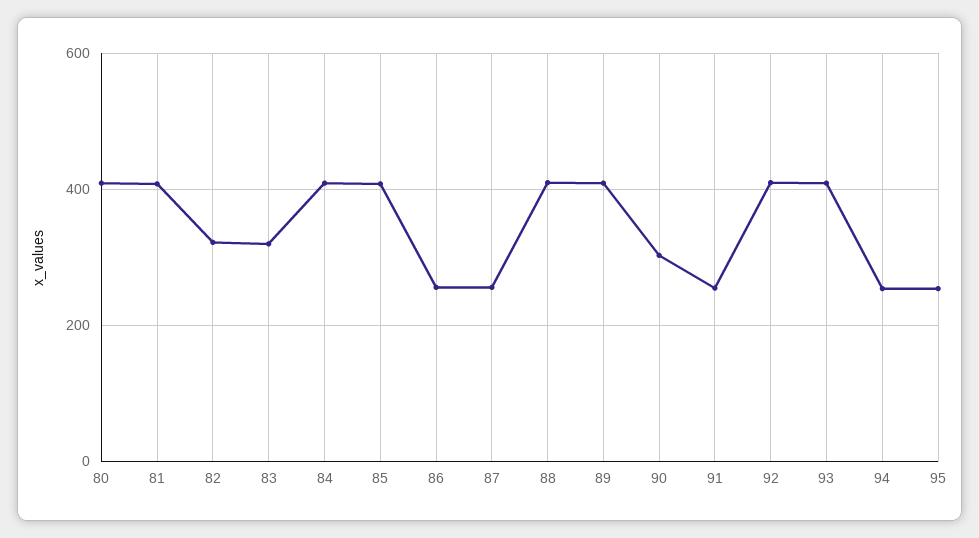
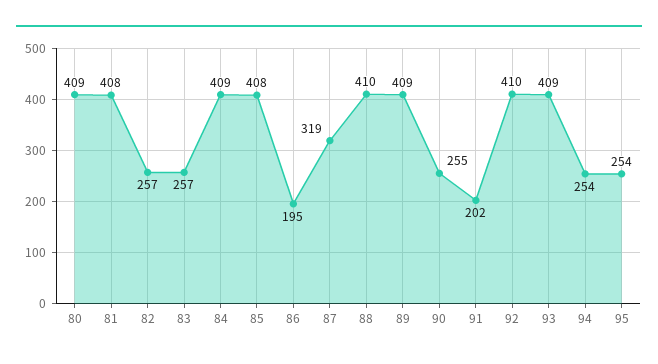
82: 320 -> 257
83: 320 -> 257
86: 260 -> 195
87: 260 -> 319
90: 300 -> 255
91: 260 -> 202

